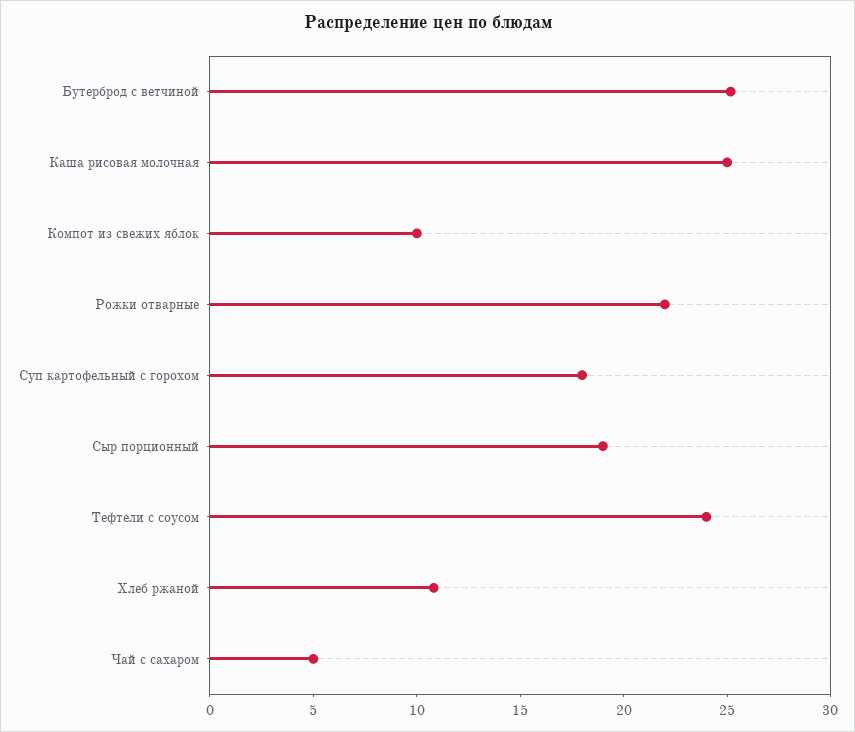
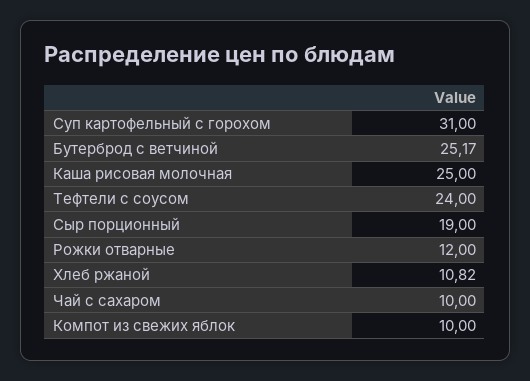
Рожки отварные: 22 -> 12
Суп картофельный с горохом: 18 -> 31
Чай с сахаром: 5 -> 10

